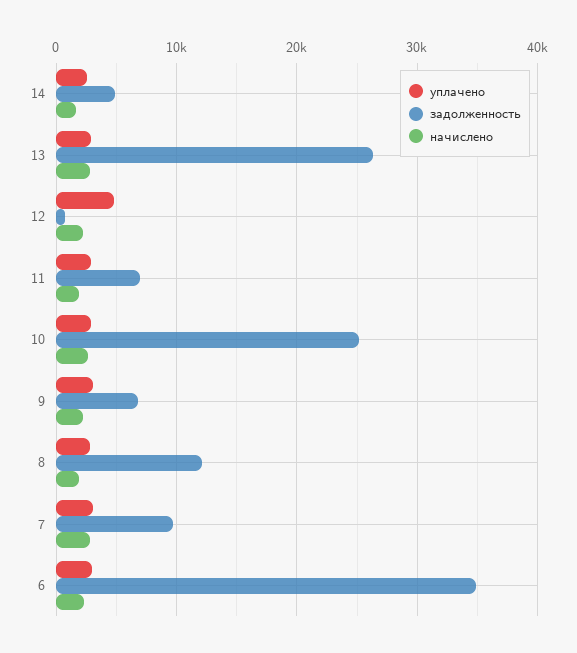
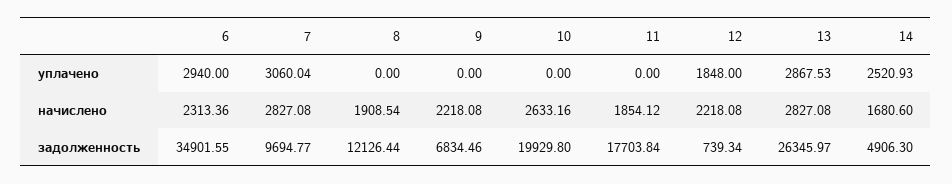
уплачено, 12: 5000 -> 1848
уплачено, 11: 3000 -> 0
задолженность, 11: 7000 -> 17703.84
уплачено, 10: 3000 -> 0
задолженность, 10: 25000 -> 19929.8
уплачено, 9: 3000 -> 0
уплачено, 8: 3000 -> 0

